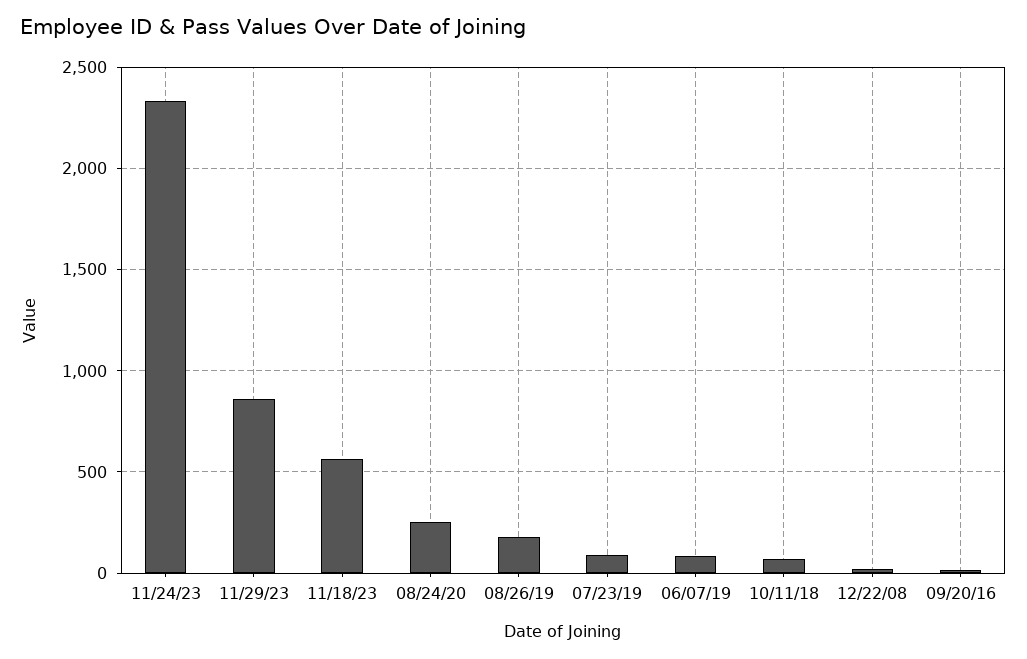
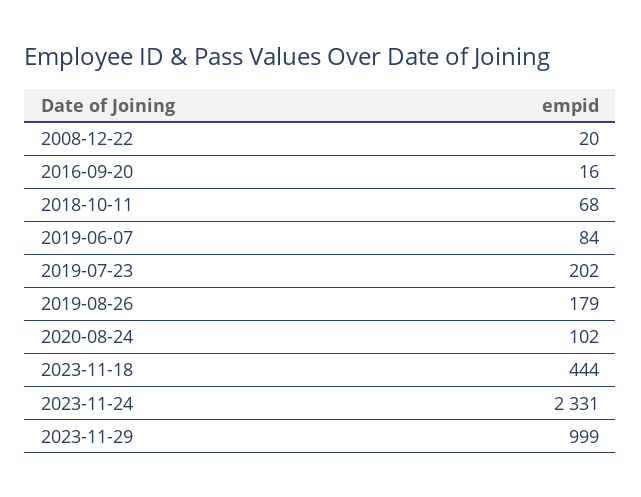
11/29/23: 850 -> 999
11/18/23: 550 -> 444
08/24/20: 250 -> 102
07/23/19: 100 -> 202

